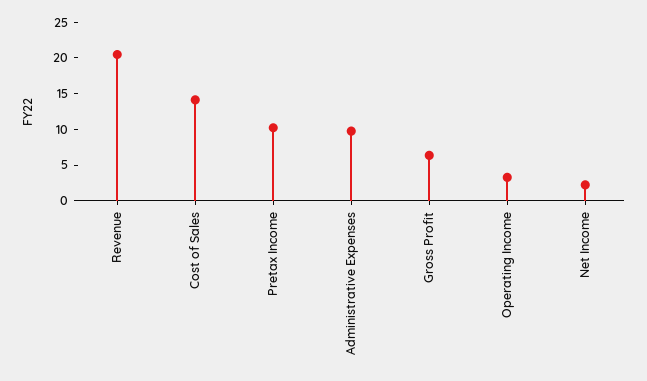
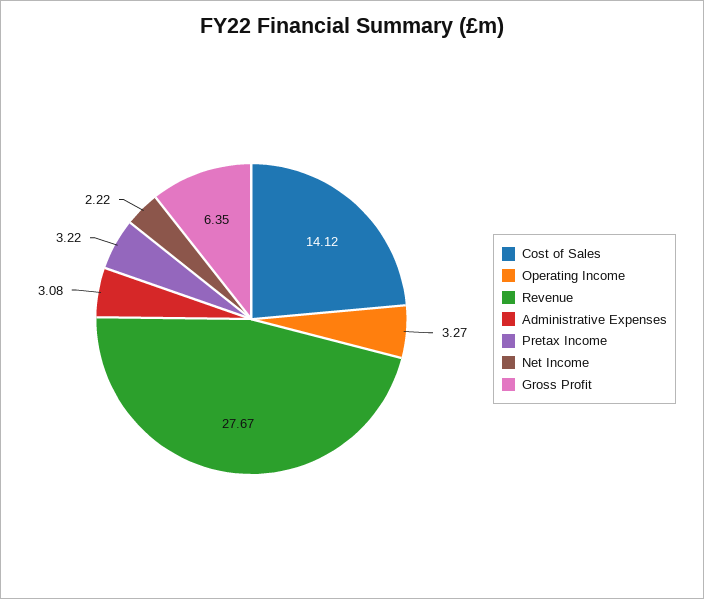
Revenue: 20 -> 27.67
Pretax Income: 10 -> 3.22
Administrative Expenses: 10 -> 3.08

